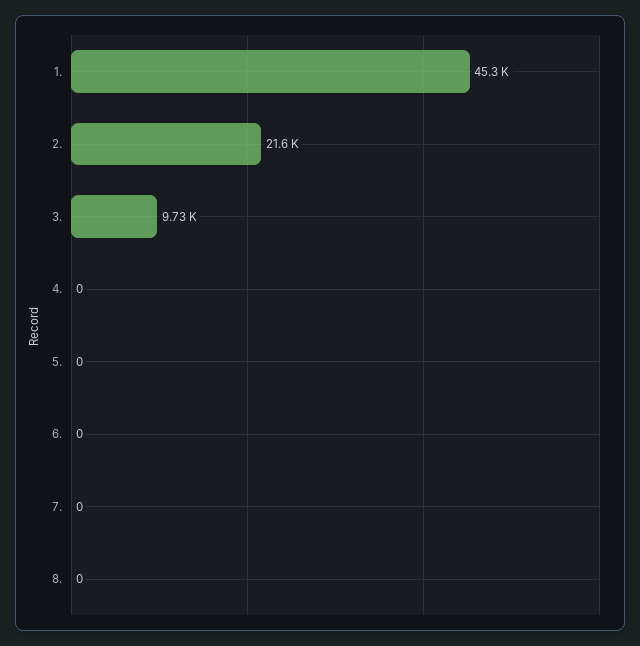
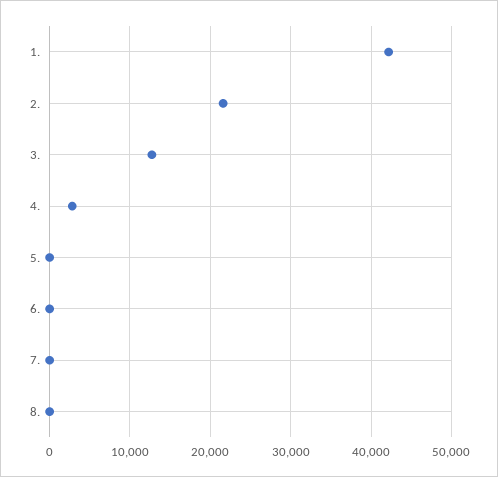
1.: 45300 -> 42000
3.: 9730 -> 13000
4.: 0 -> 3000

